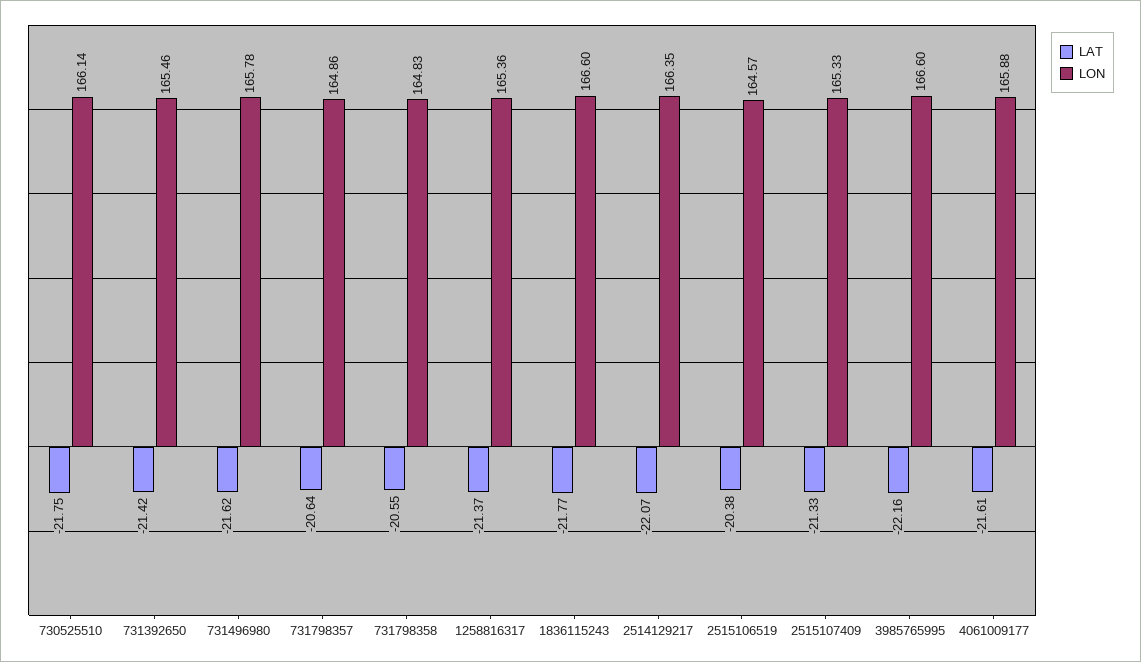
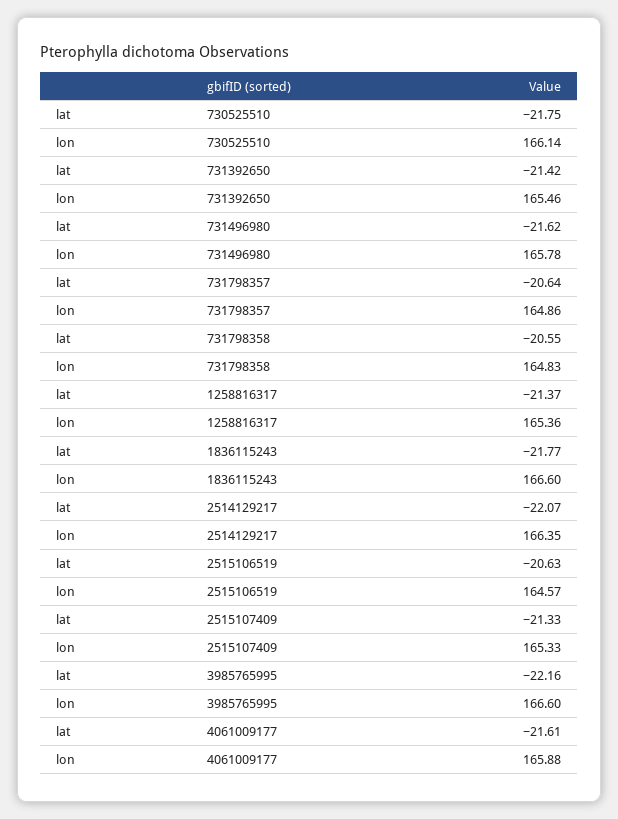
LAT, 2515106519: -20.38 -> -20.63

